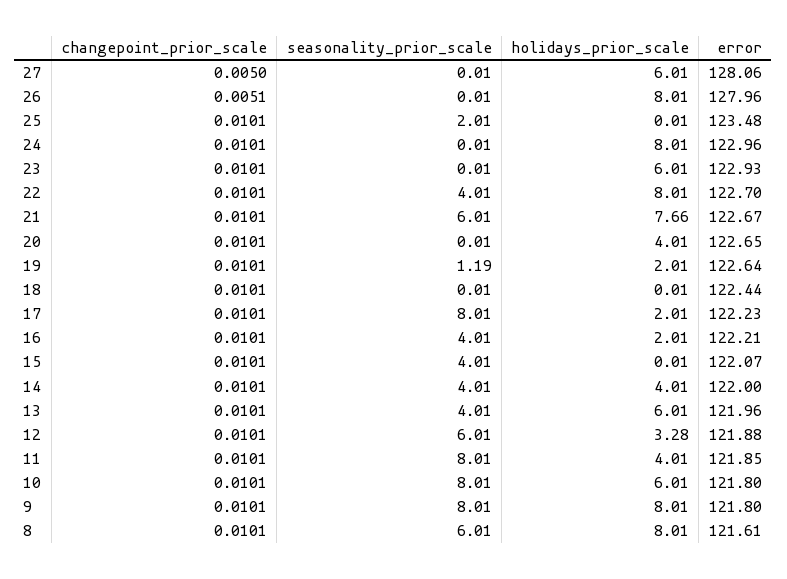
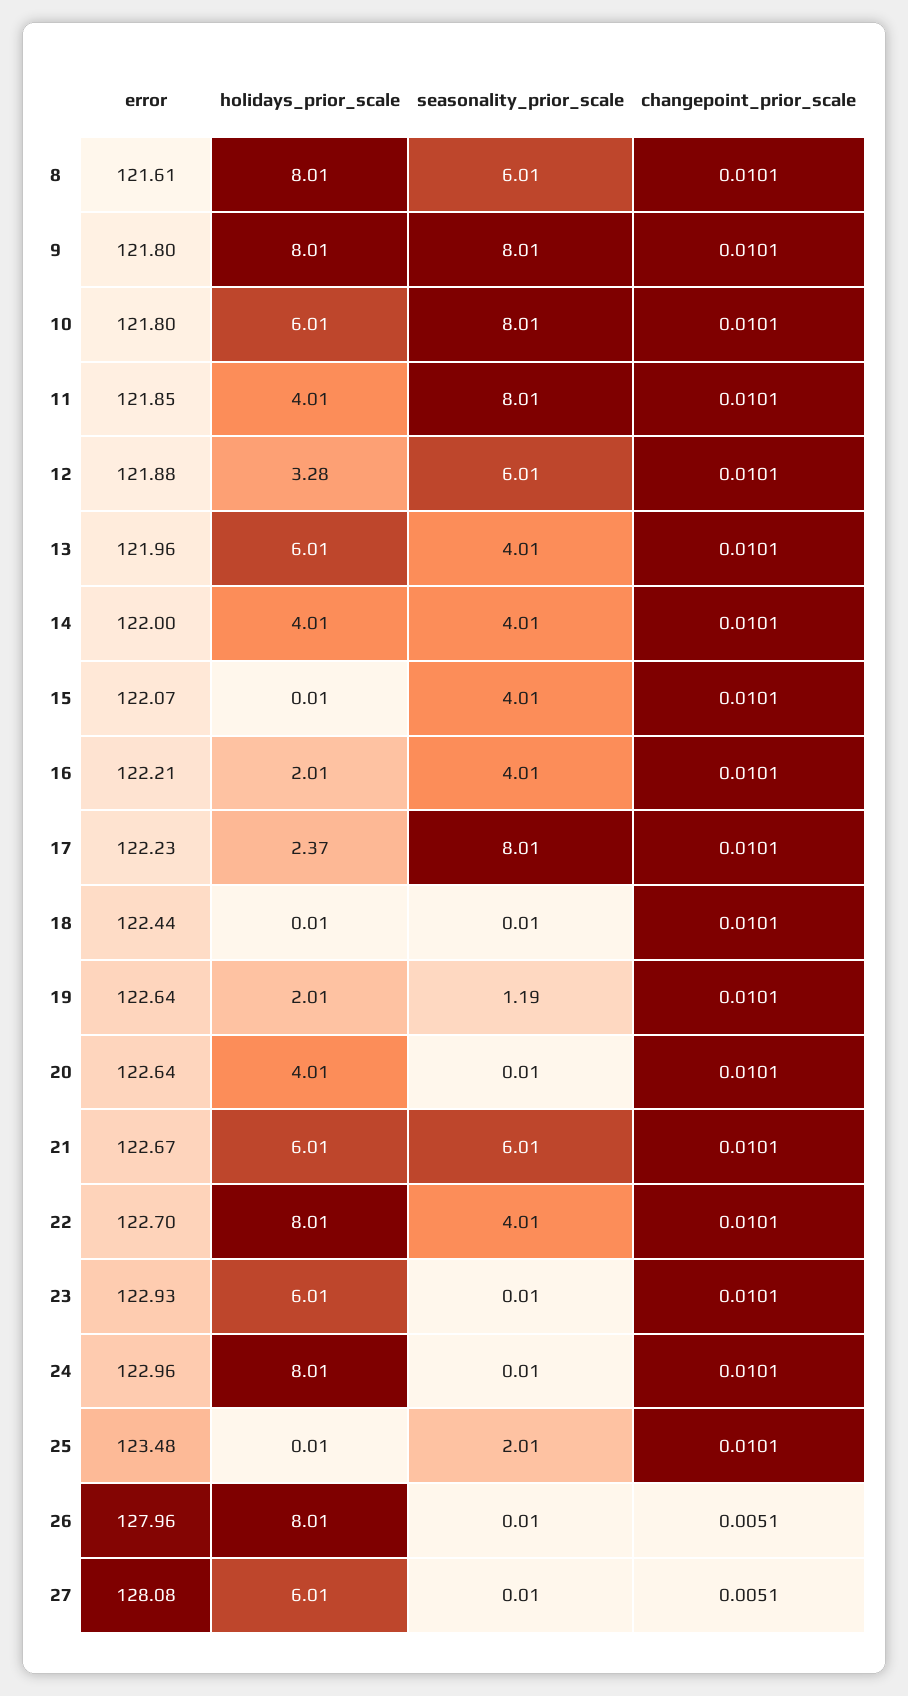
changepoint_prior_scale, 27: 0.005 -> 0.0051
error, 27: 128.06 -> 128.08
holidays_prior_scale, 21: 7.66 -> 6.01
error, 20: 122.65 -> 122.64
holidays_prior_scale, 17: 2.01 -> 2.37

